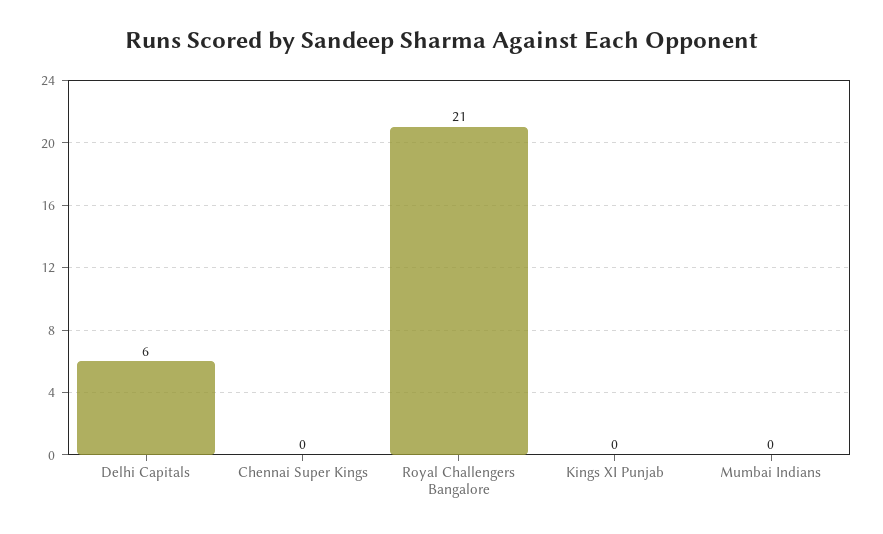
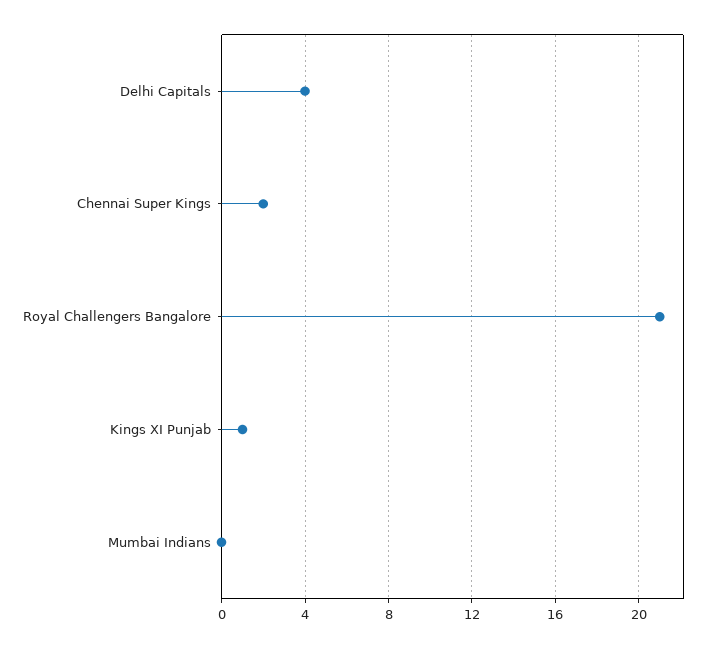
Delhi Capitals: 6 -> 4
Chennai Super Kings: 0 -> 2
Kings XI Punjab: 0 -> 1

